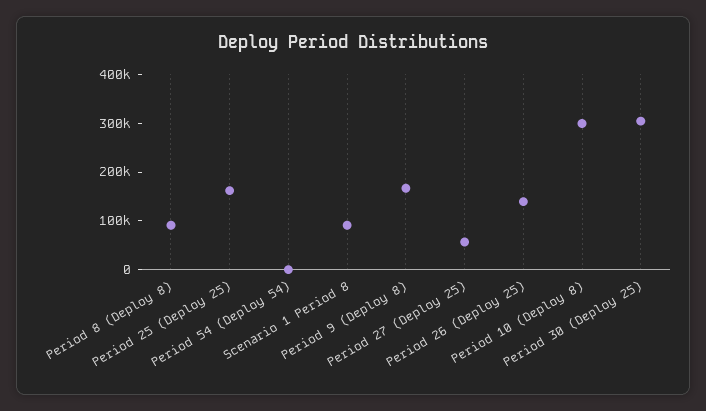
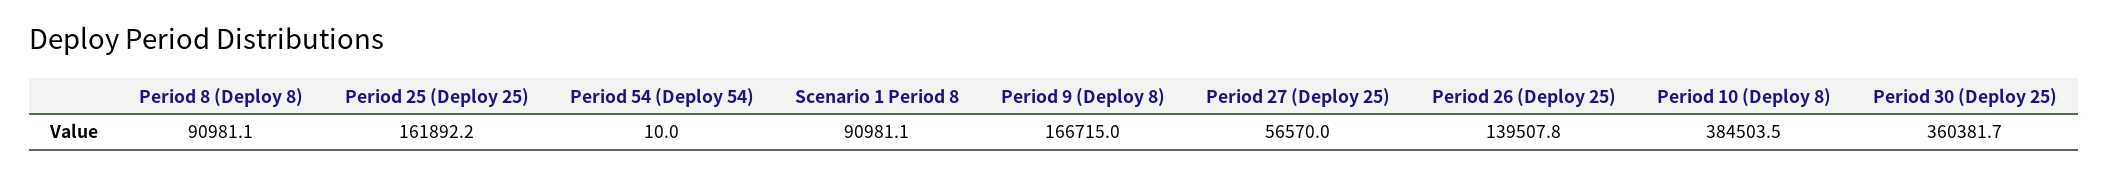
Period 10 (Deploy 8): 300000 -> 384503.5
Period 30 (Deploy 25): 300000 -> 360381.7

